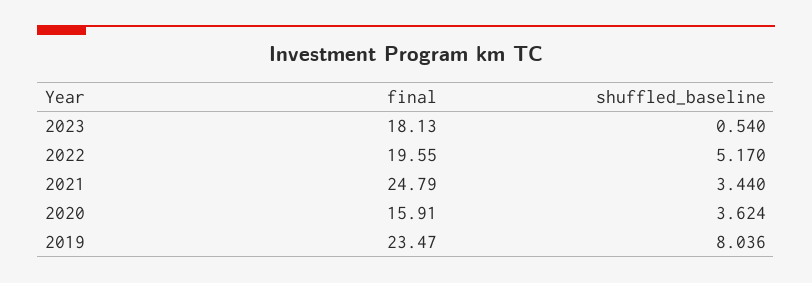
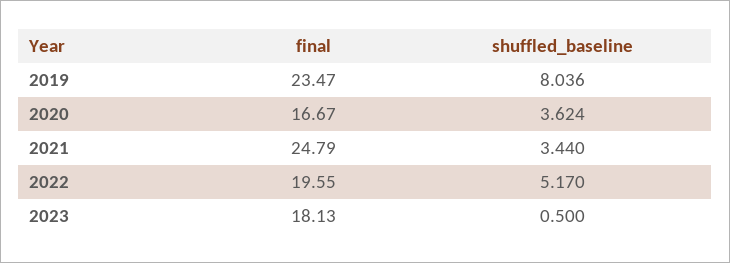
shuffled_baseline, 2023: 0.54 -> 0.5
final, 2020: 15.91 -> 16.67

